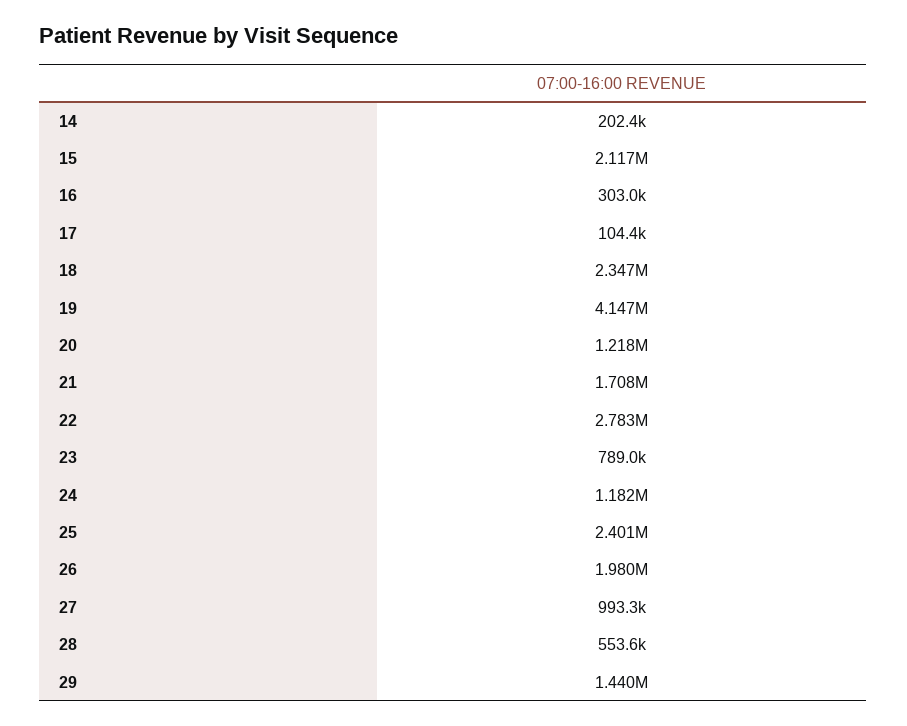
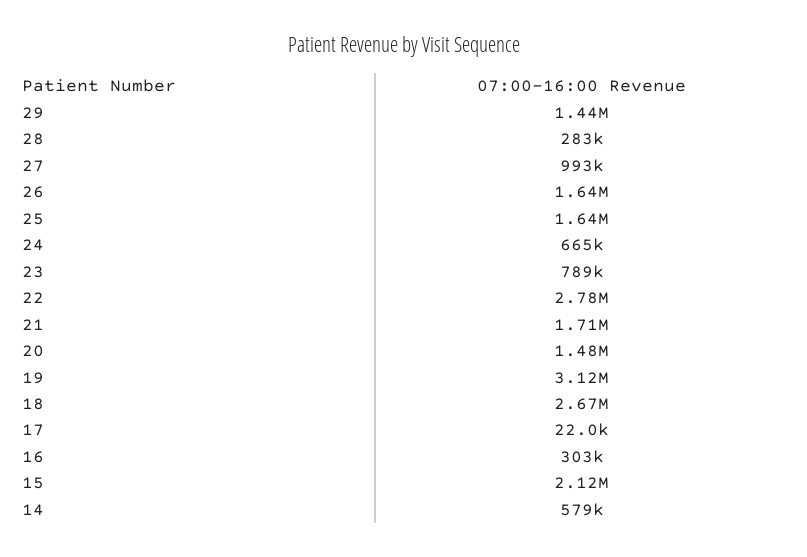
14: 202400 -> 579000
17: 104400 -> 22000
18: 2347000 -> 2670000
19: 4147000 -> 3120000
20: 1218000 -> 1480000
24: 1182000 -> 665000
25: 2401000 -> 1640000
26: 1980000 -> 1640000
28: 553600 -> 283000

